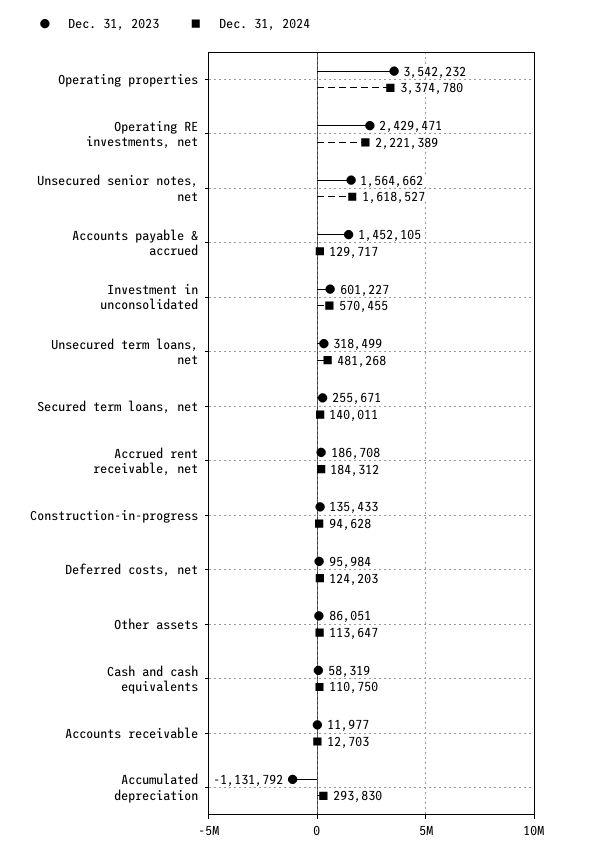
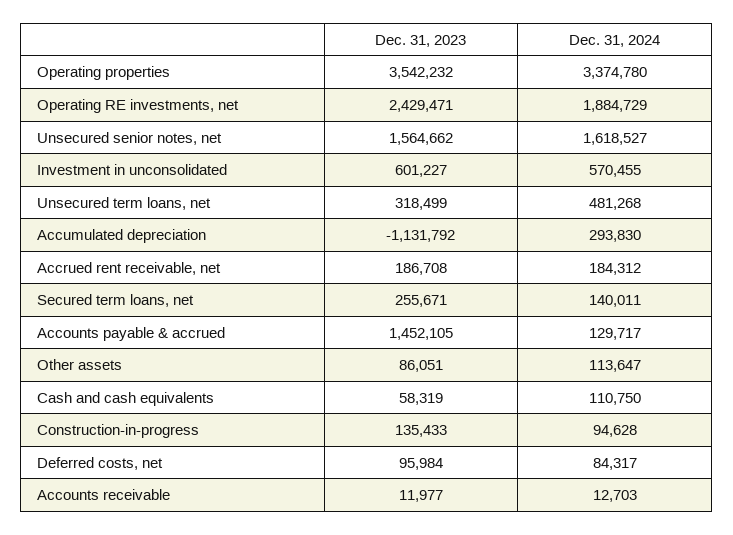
Dec. 31, 2024, Operating RE investments, net: 2221389 -> 1884729
Dec. 31, 2024, Deferred costs, net: 124203 -> 84317

